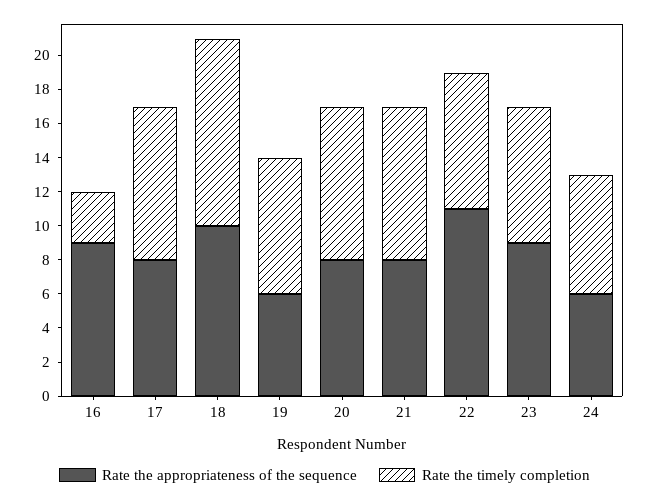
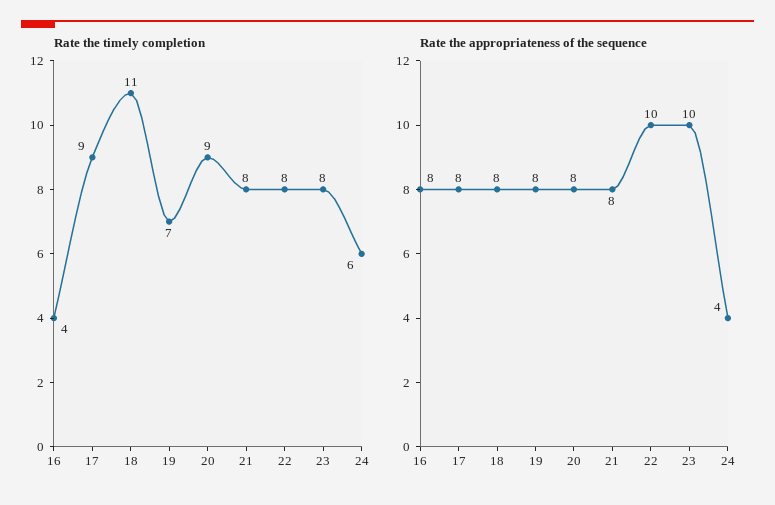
Rate the appropriateness of the sequence, 16: 9 -> 8
Rate the timely completion, 16: 3 -> 4
Rate the appropriateness of the sequence, 18: 10 -> 8
Rate the appropriateness of the sequence, 19: 6 -> 8
Rate the timely completion, 19: 8 -> 7
Rate the timely completion, 21: 9 -> 8
Rate the appropriateness of the sequence, 22: 11 -> 10
Rate the appropriateness of the sequence, 23: 9 -> 10
Rate the appropriateness of the sequence, 24: 6 -> 4
Rate the timely completion, 24: 7 -> 6

